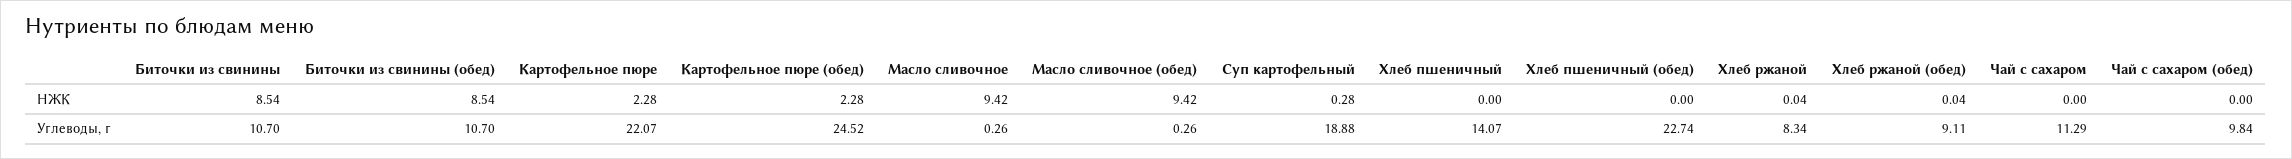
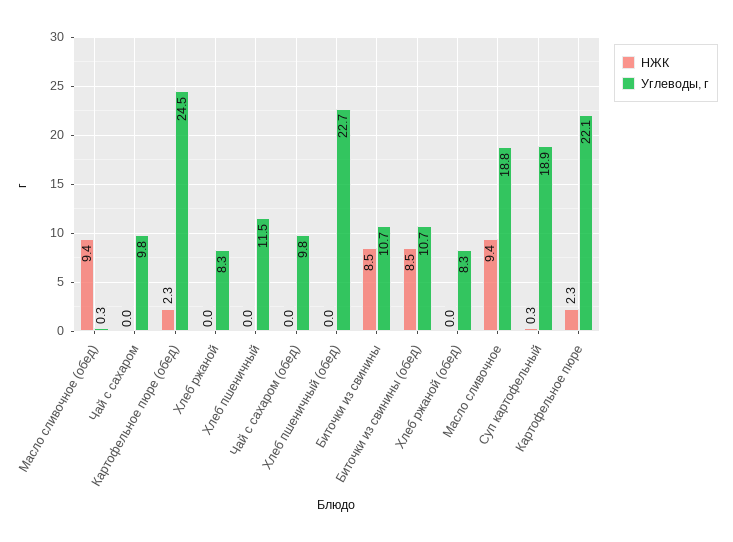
Углеводы, г, Масло сливочное: 0.26 -> 18.8
Углеводы, г, Хлеб пшеничный: 14.07 -> 11.5
Углеводы, г, Хлеб ржаной (обед): 9.11 -> 8.3
Углеводы, г, Чай с сахаром: 11.29 -> 9.8

